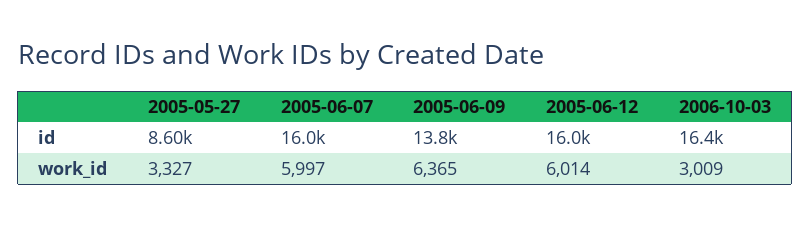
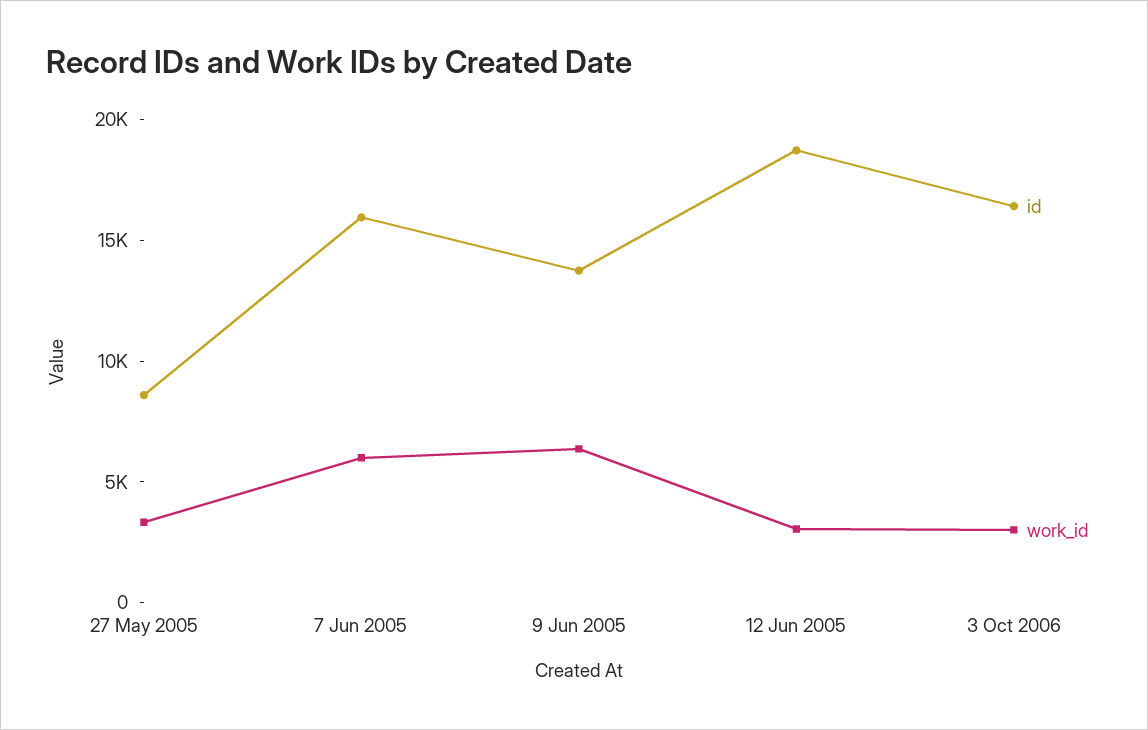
id, 2005-06-12: 16000 -> 19000
work_id, 2005-06-12: 6014 -> 3000

